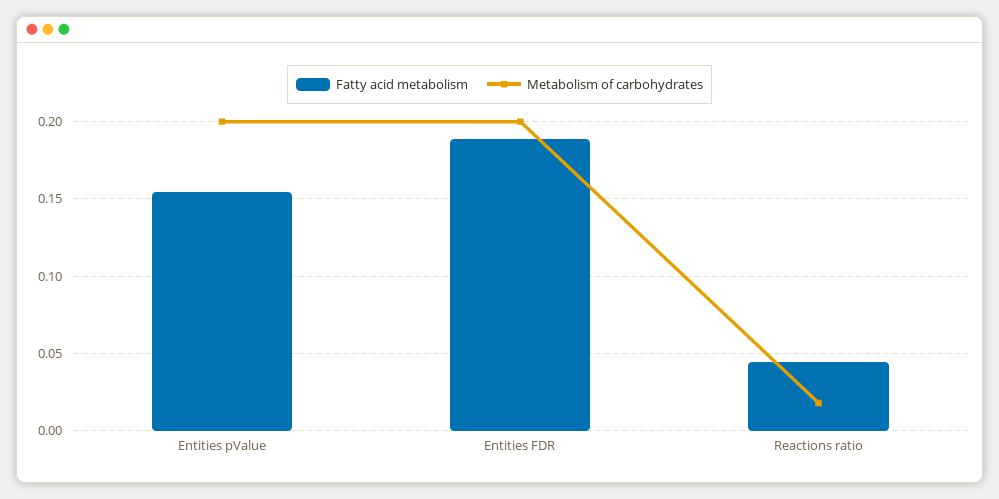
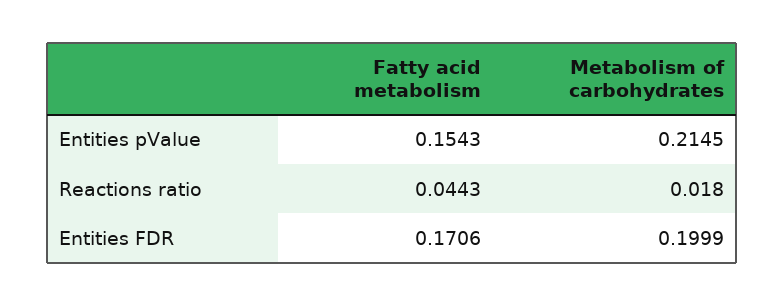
Metabolism of carbohydrates, Entities pValue: 0.2 -> 0.2145
Fatty acid metabolism, Entities FDR: 0.19 -> 0.1706

